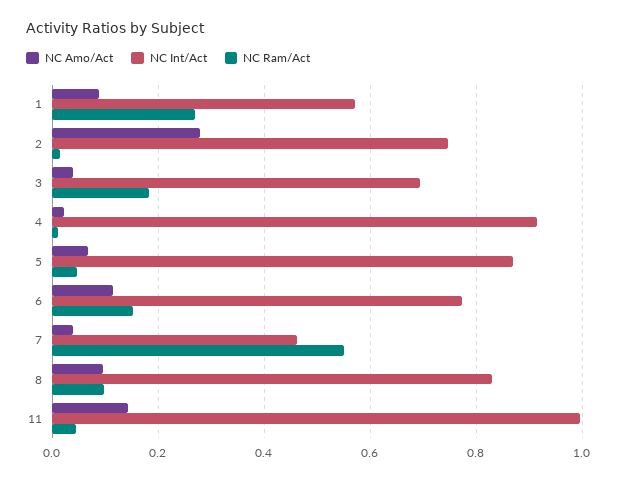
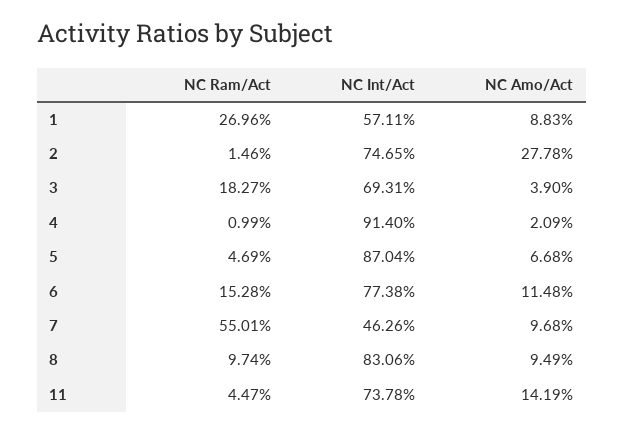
NC Amo/Act, 7: 0.04 -> 0.0968
NC Int/Act, 11: 1 -> 0.7378

